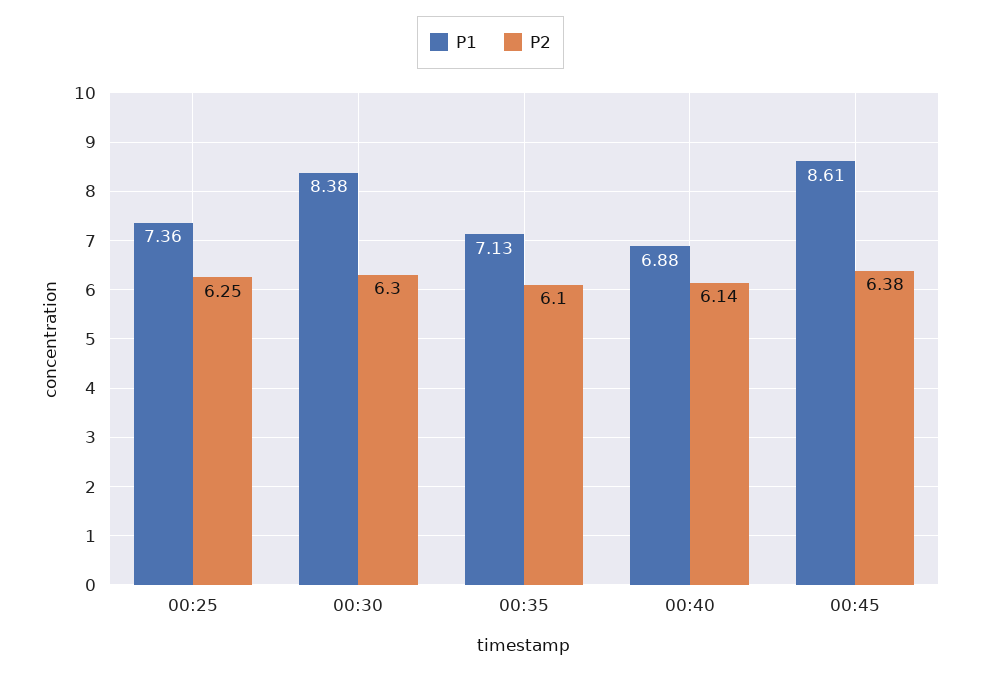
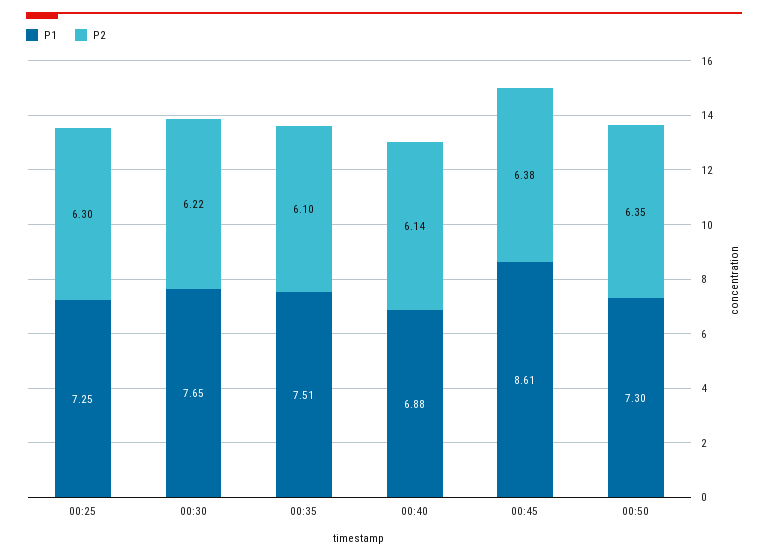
P1, 00:25: 7.36 -> 7.25
P2, 00:25: 6.25 -> 6.3
P1, 00:30: 8.38 -> 7.65
P2, 00:30: 6.3 -> 6.22
P1, 00:35: 7.13 -> 7.51
P1, 00:50: none -> 7.3
P2, 00:50: none -> 6.35

